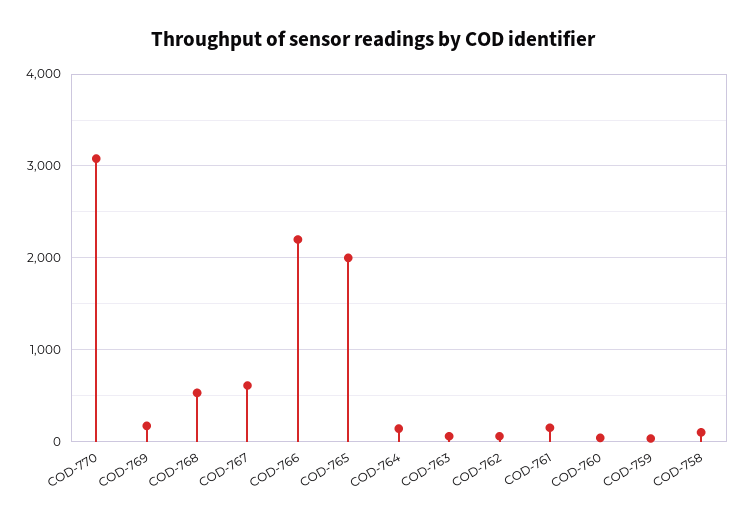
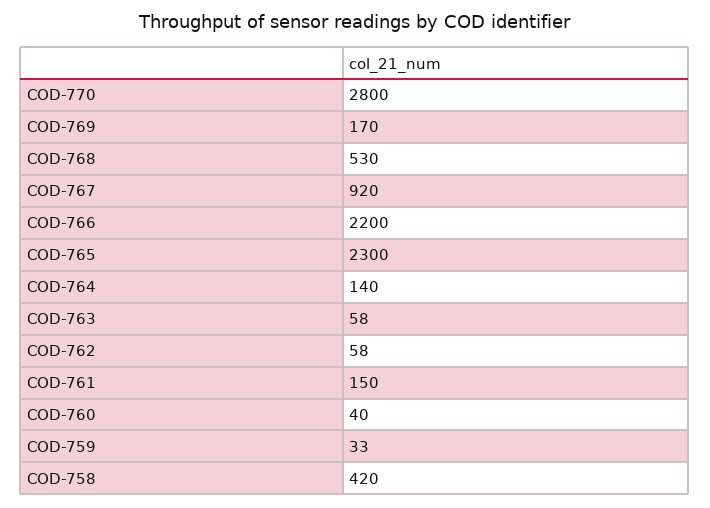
COD-770: 3100 -> 2800
COD-767: 600 -> 920
COD-765: 2000 -> 2300
COD-758: 100 -> 420

